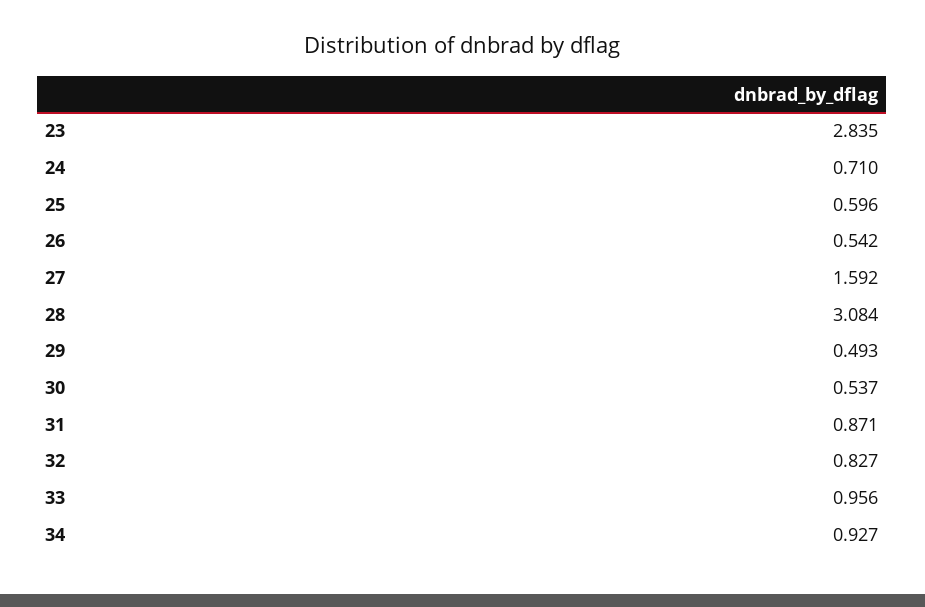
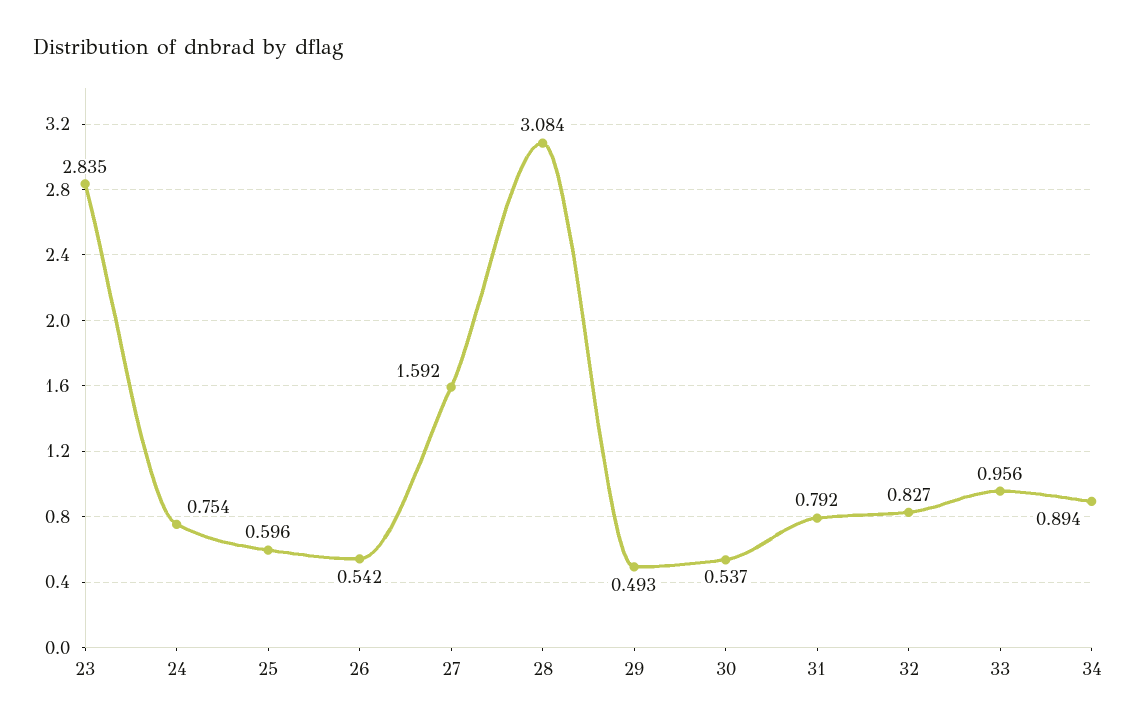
24: 0.71 -> 0.754
31: 0.871 -> 0.792
34: 0.927 -> 0.894

